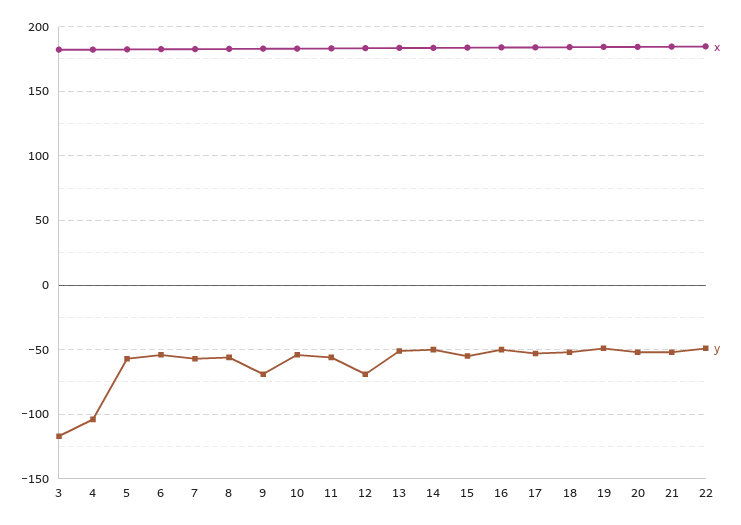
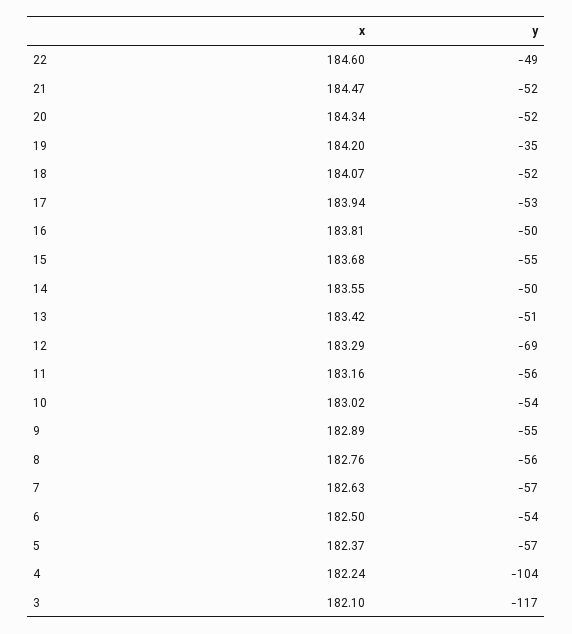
y, 9: -70 -> -55
y, 19: -50 -> -35

